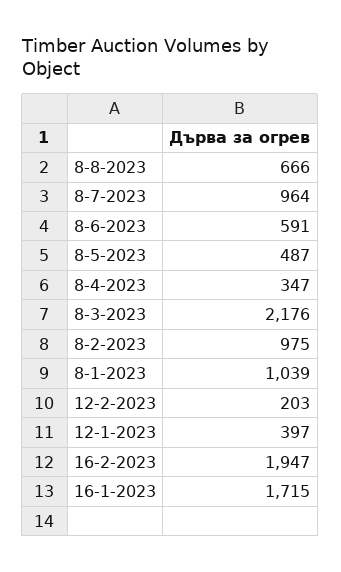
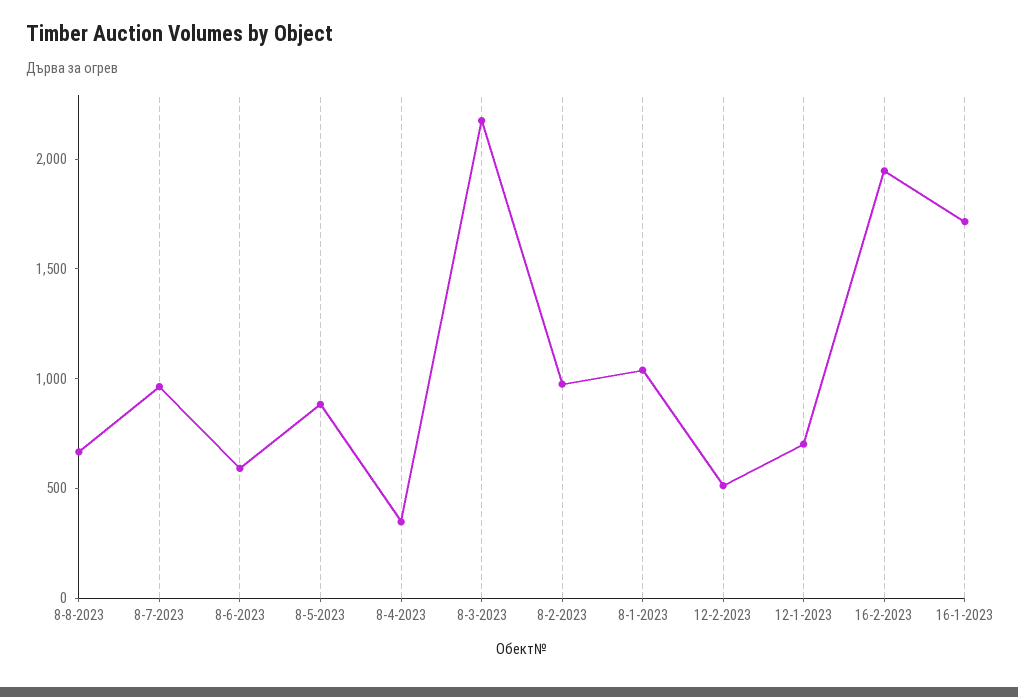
8-5-2023: 487 -> 900
12-2-2023: 203 -> 500
12-1-2023: 397 -> 700

